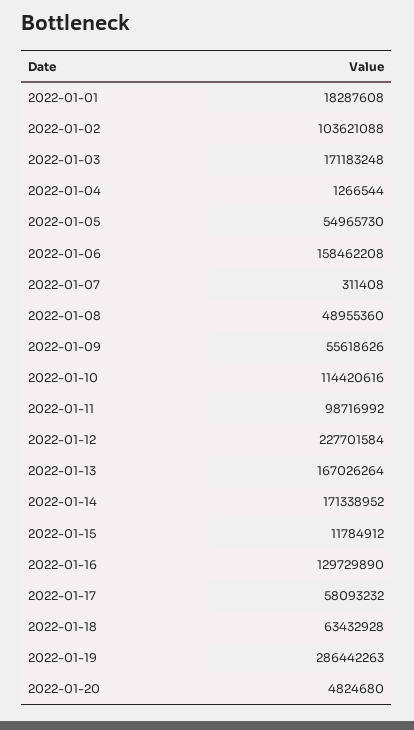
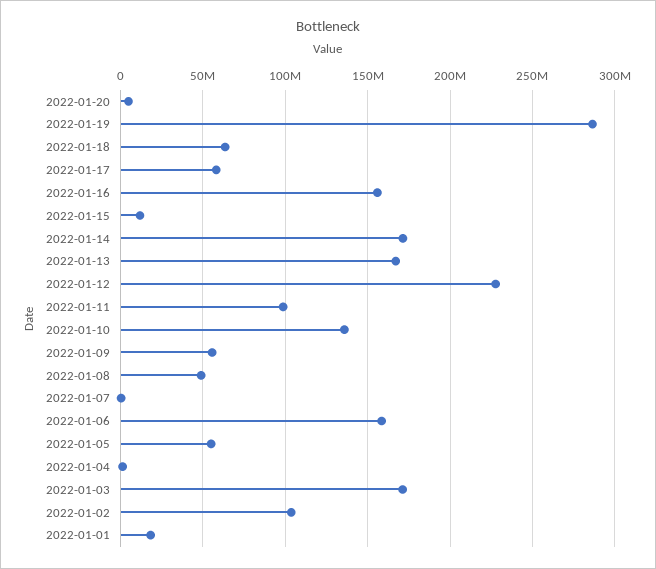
2022-01-10: 114420616 -> 135000000
2022-01-16: 129729890 -> 155000000

